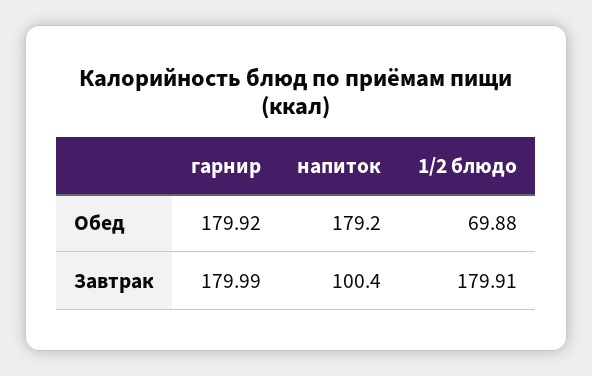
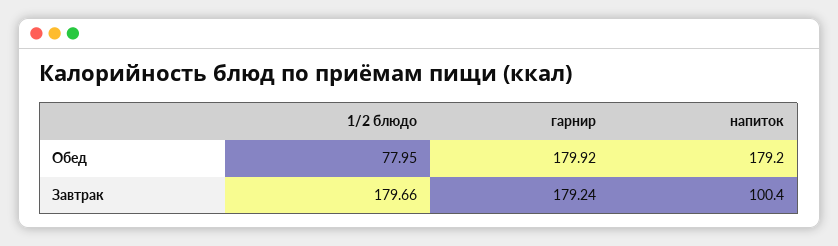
1/2 блюдо, Обед: 69.88 -> 77.95
гарнир, Завтрак: 179.99 -> 179.24
1/2 блюдо, Завтрак: 179.91 -> 179.66

